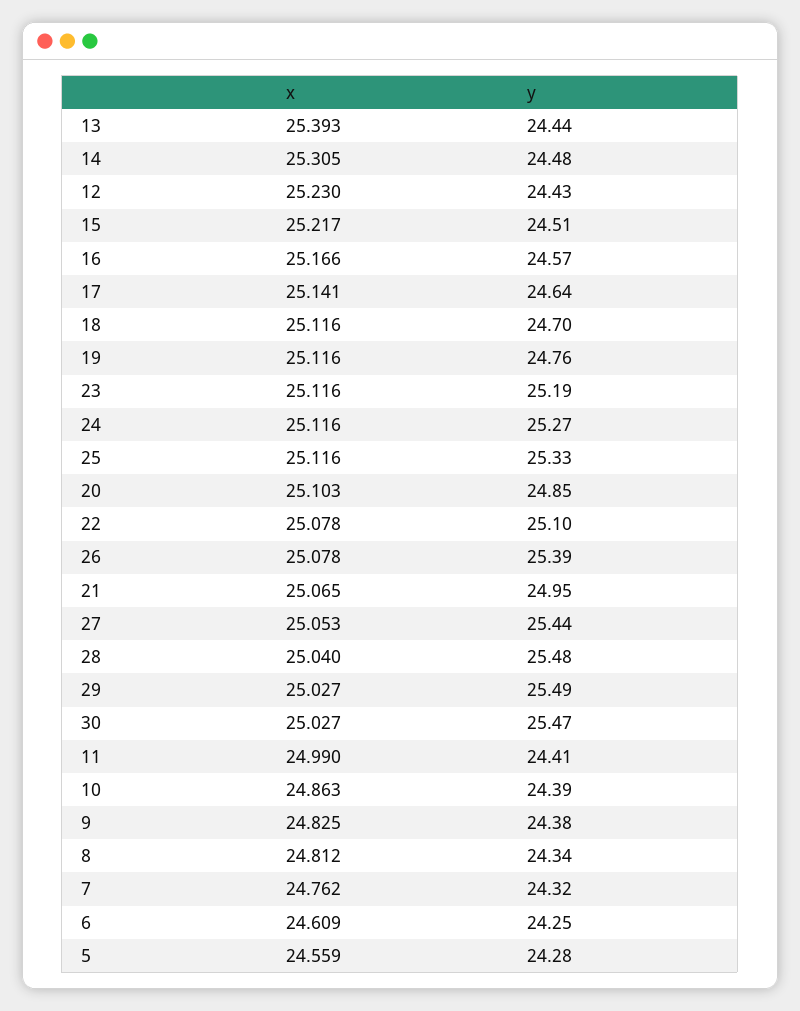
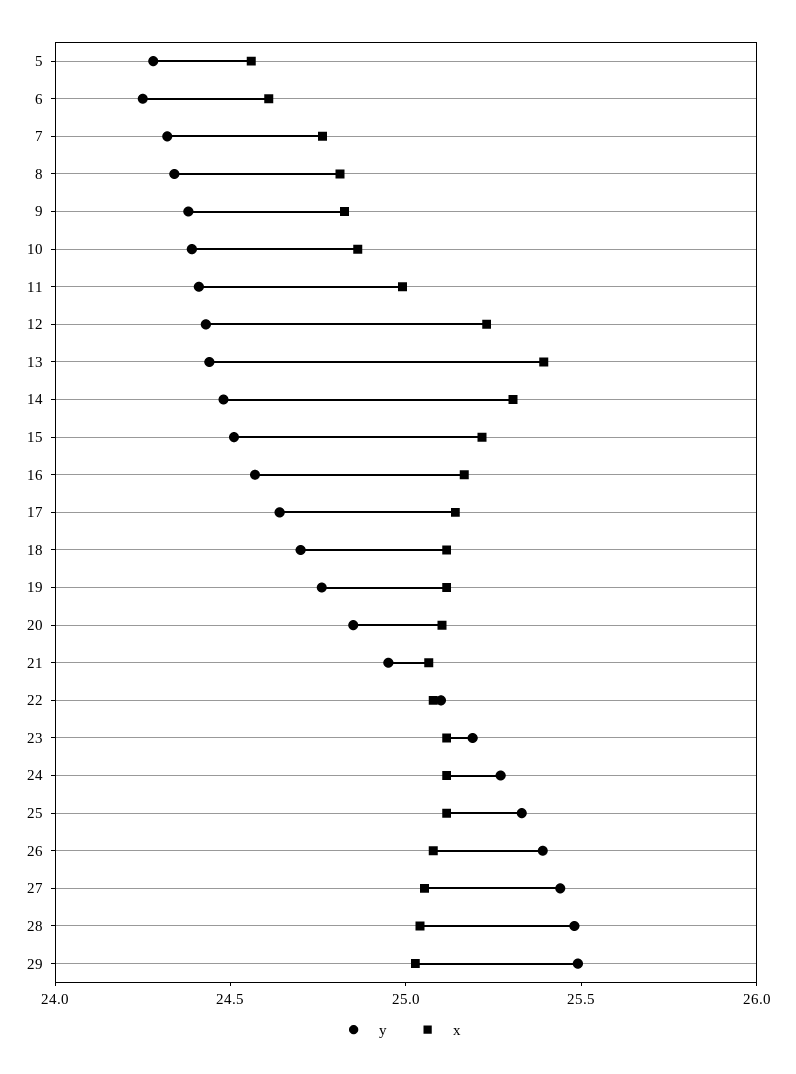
x, 30: 25.027 -> none
y, 30: 25.47 -> none

